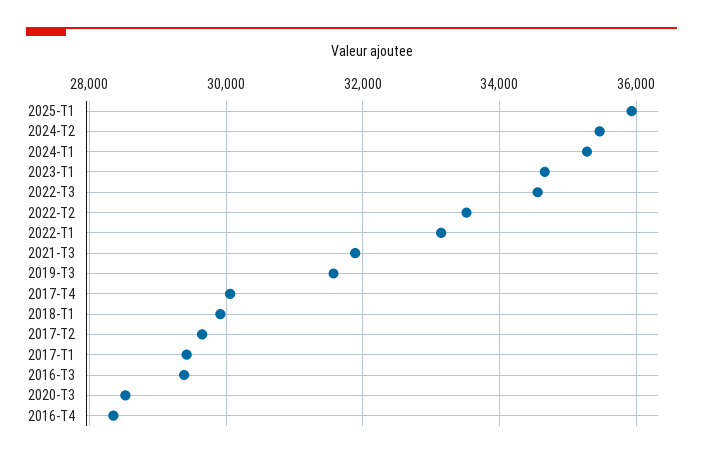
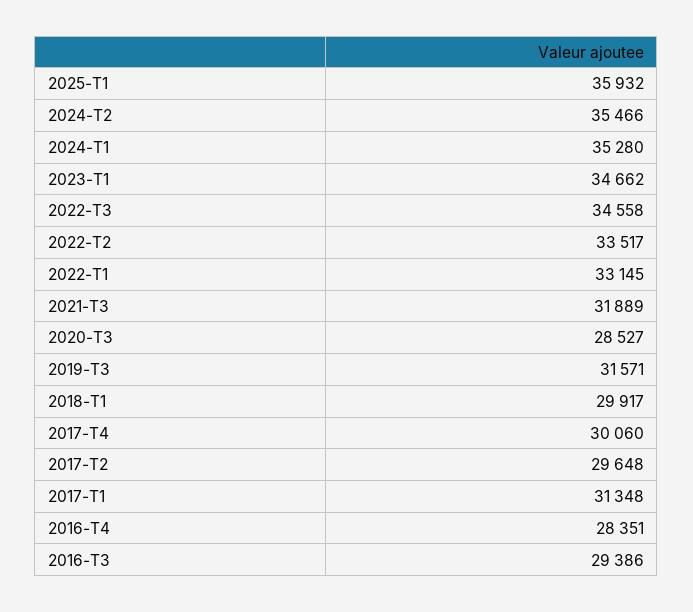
2017-T1: 29400 -> 31348

